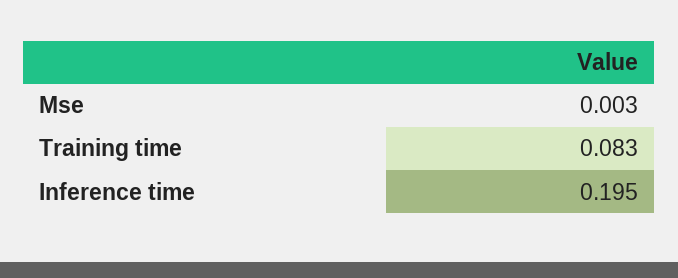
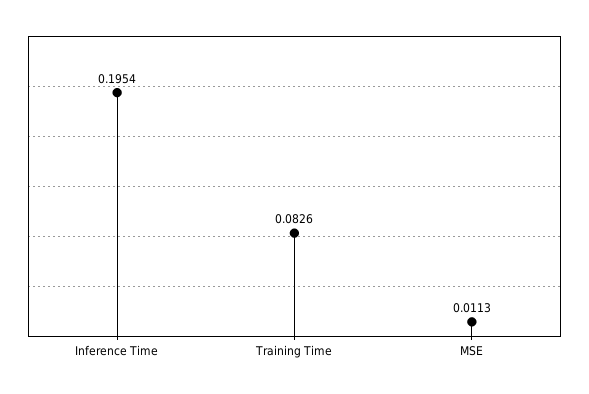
Mse: 0.003 -> 0.0113

